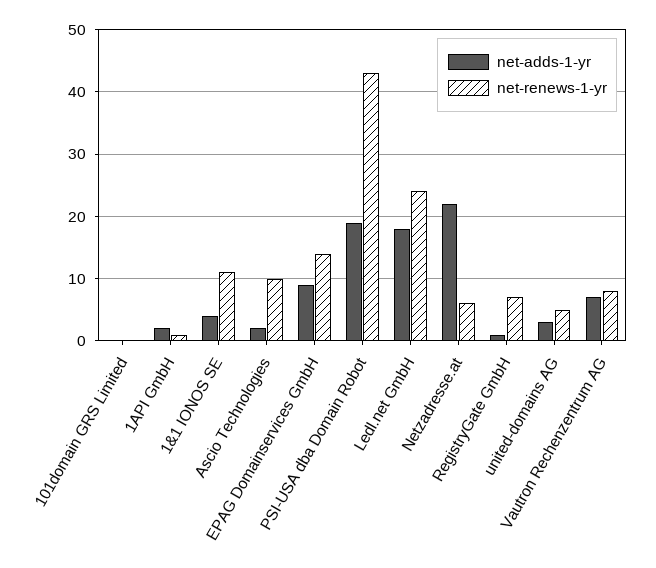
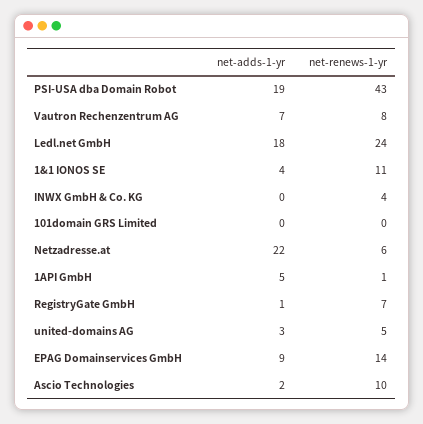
net-adds-1-yr, 1API GmbH: 2 -> 5
net-adds-1-yr, INWX GmbH & Co. KG: none -> 0
net-renews-1-yr, INWX GmbH & Co. KG: none -> 4

